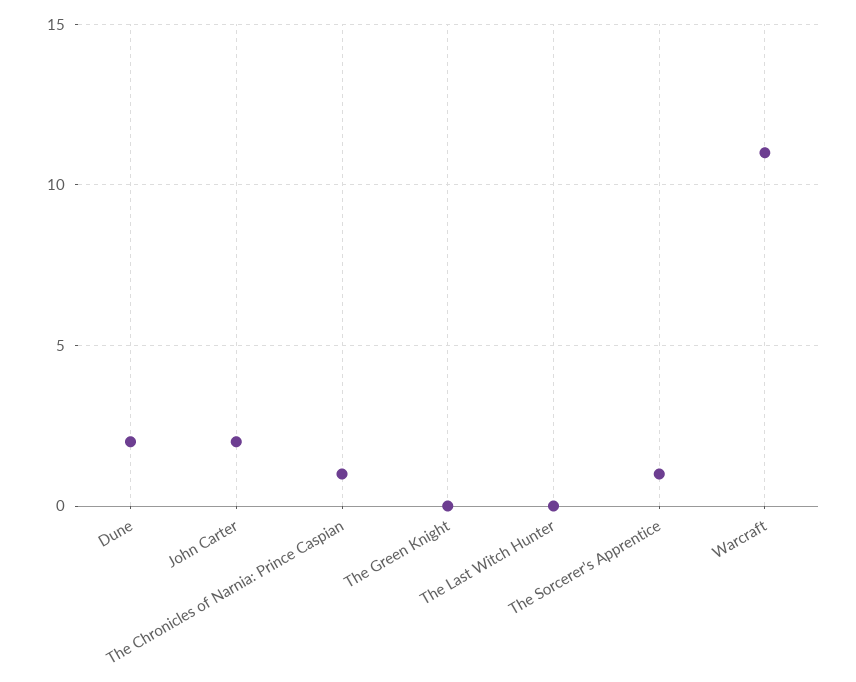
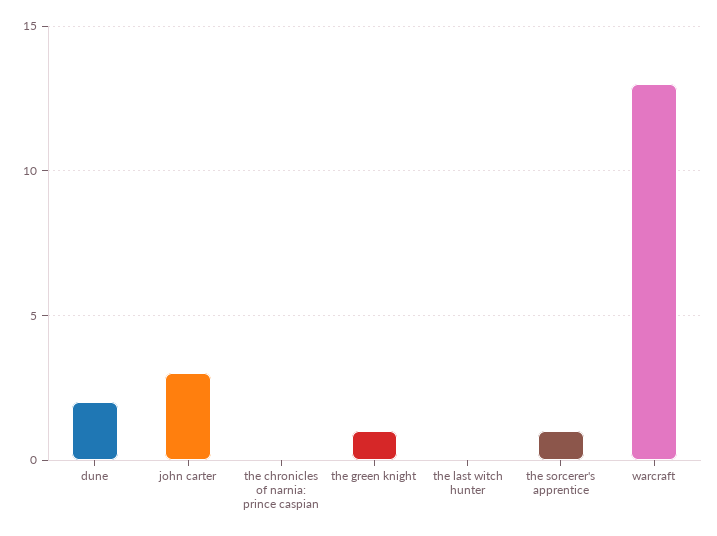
John Carter: 2 -> 3
The Chronicles of Narnia: Prince Caspian: 1 -> 0
The Green Knight: 0 -> 1
Warcraft: 11 -> 13

